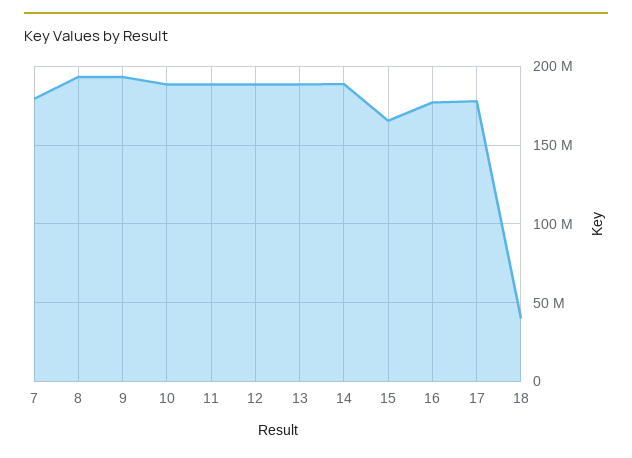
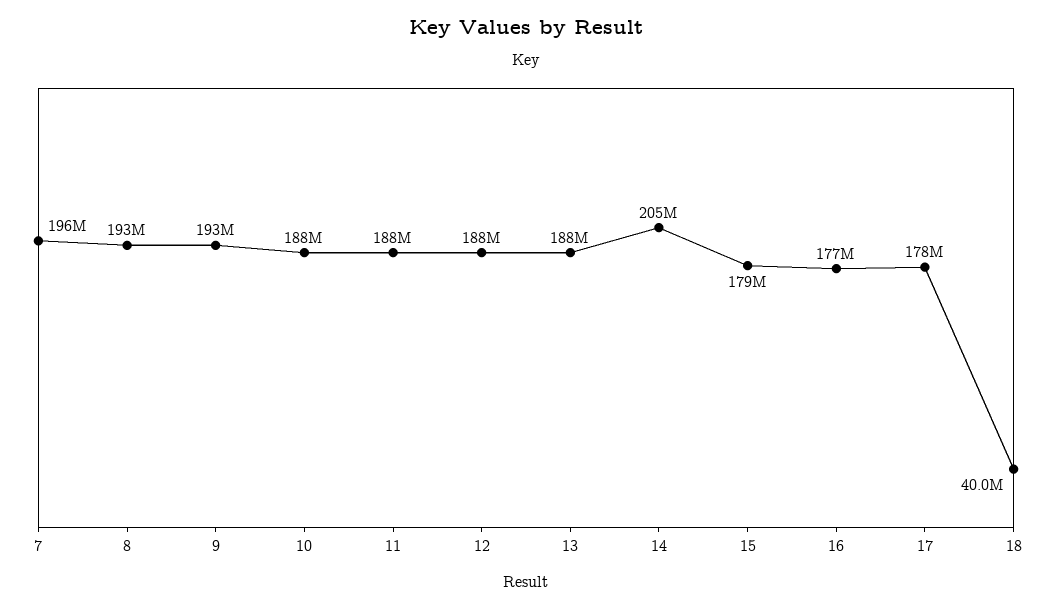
7: 180000000 -> 196000000
14: 190000000 -> 205000000
15: 165000000 -> 179000000

